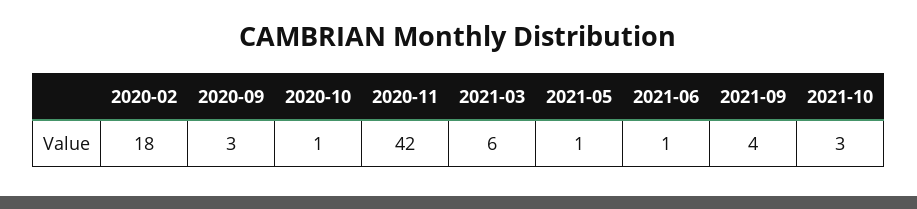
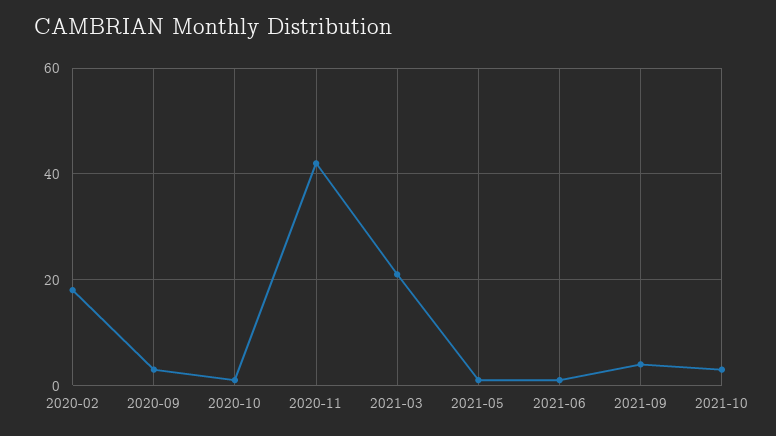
2021-03: 6 -> 20

